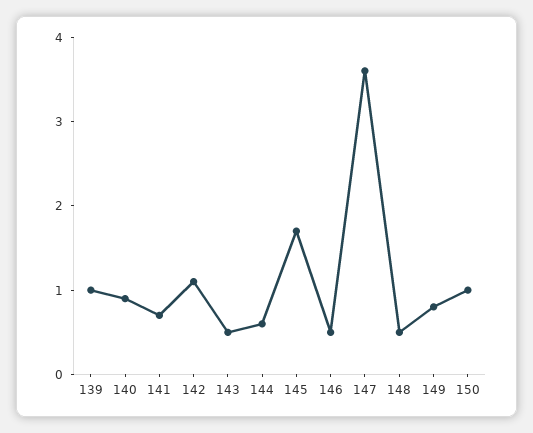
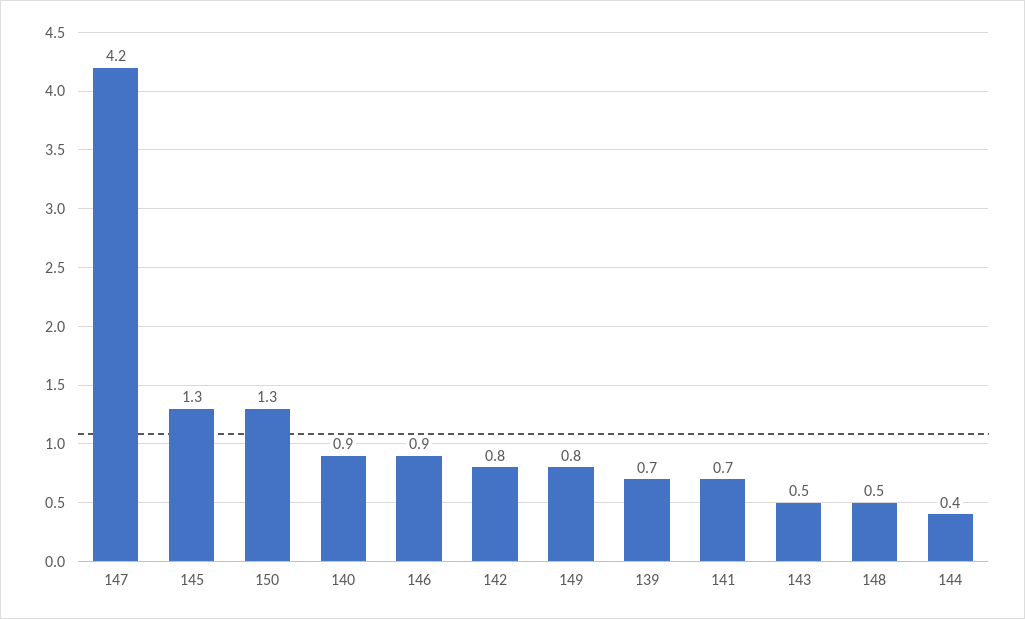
139: 1 -> 0.7
142: 1.1 -> 0.8
144: 0.6 -> 0.4
145: 1.7 -> 1.3
146: 0.5 -> 0.9
147: 3.6 -> 4.2
150: 1 -> 1.3

